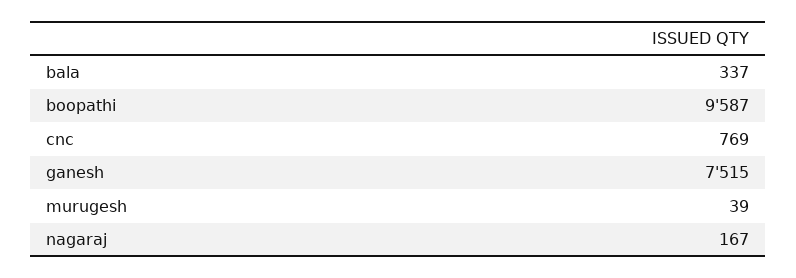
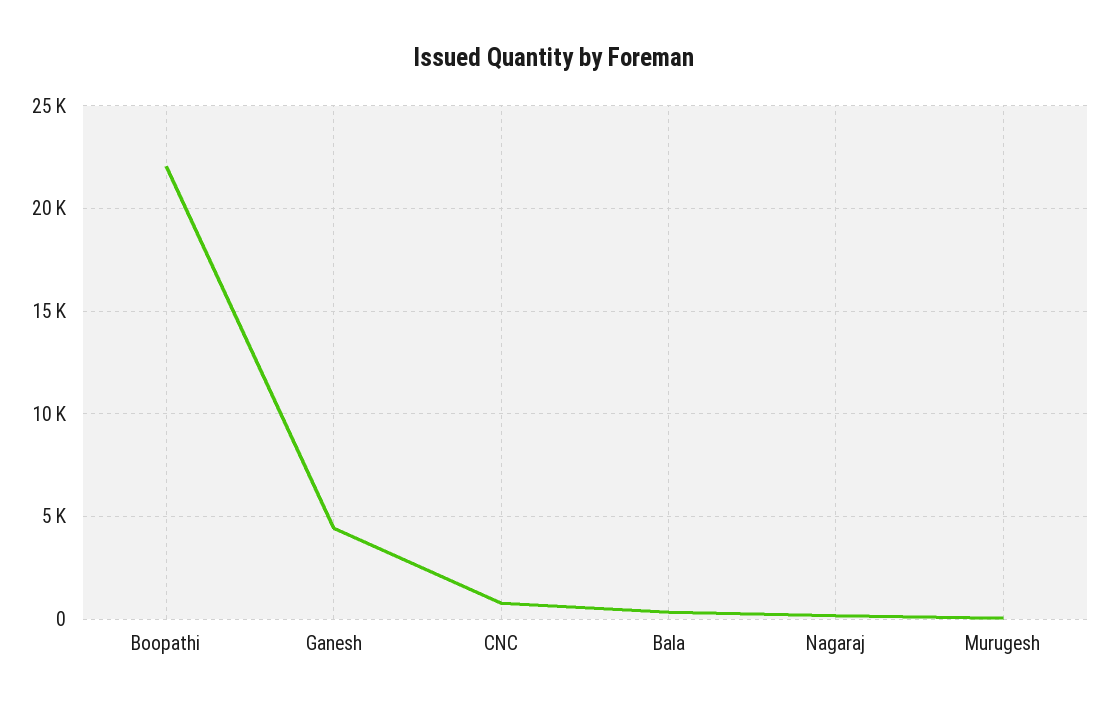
boopathi: 9587 -> 22000
ganesh: 7515 -> 4500

